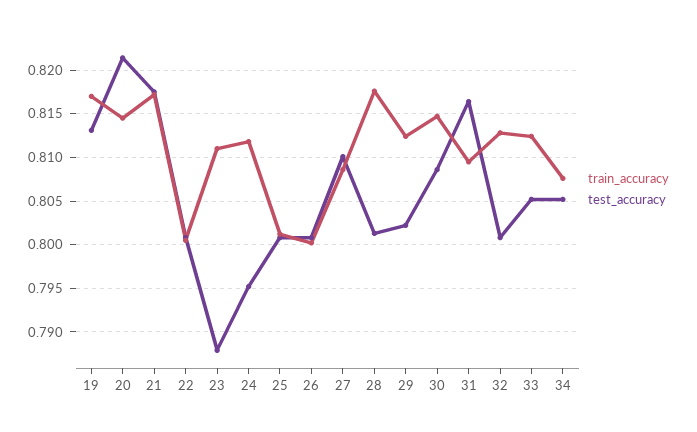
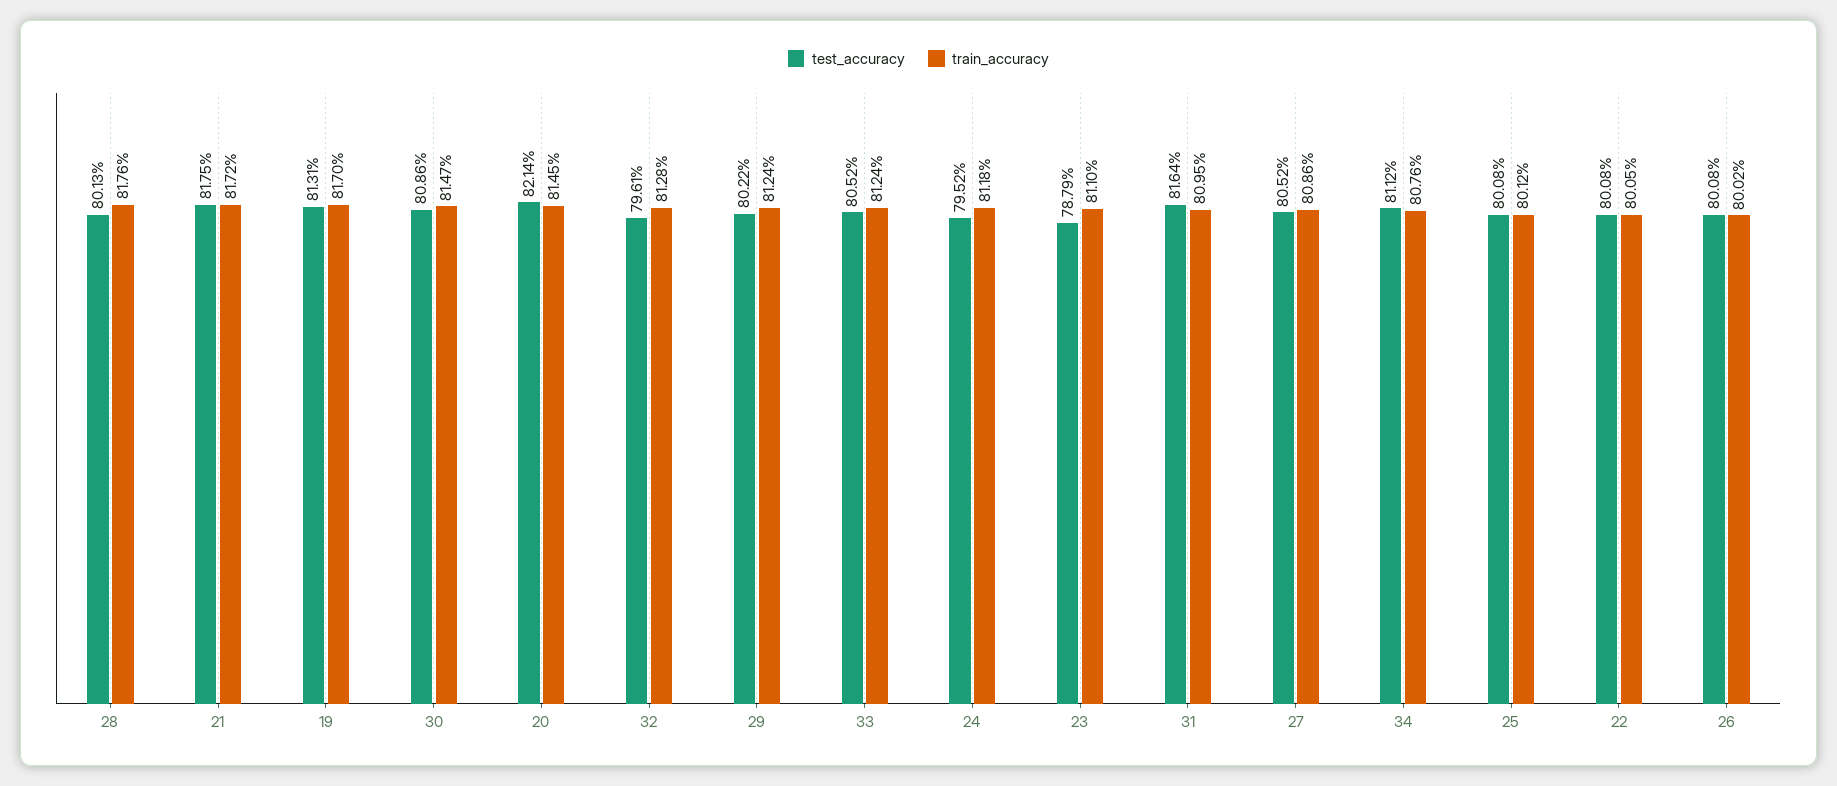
test_accuracy, 27: 0.81 -> 0.8052
test_accuracy, 32: 0.801 -> 0.7961
test_accuracy, 34: 0.805 -> 0.8112

